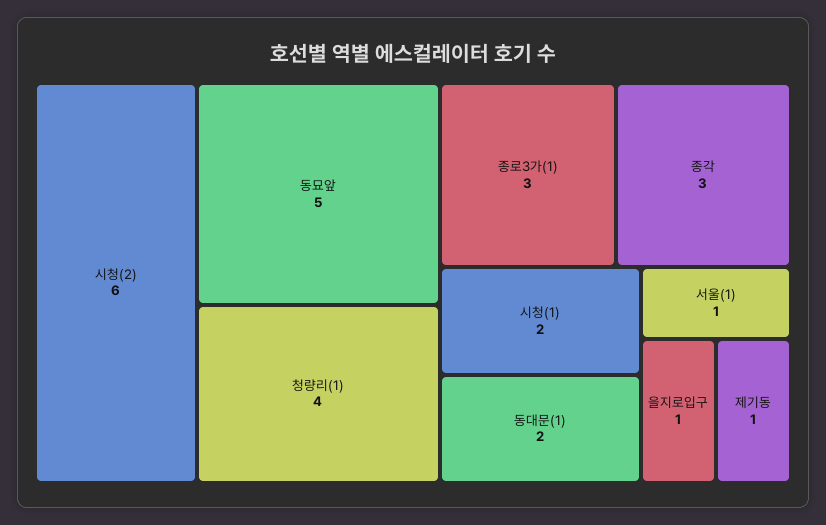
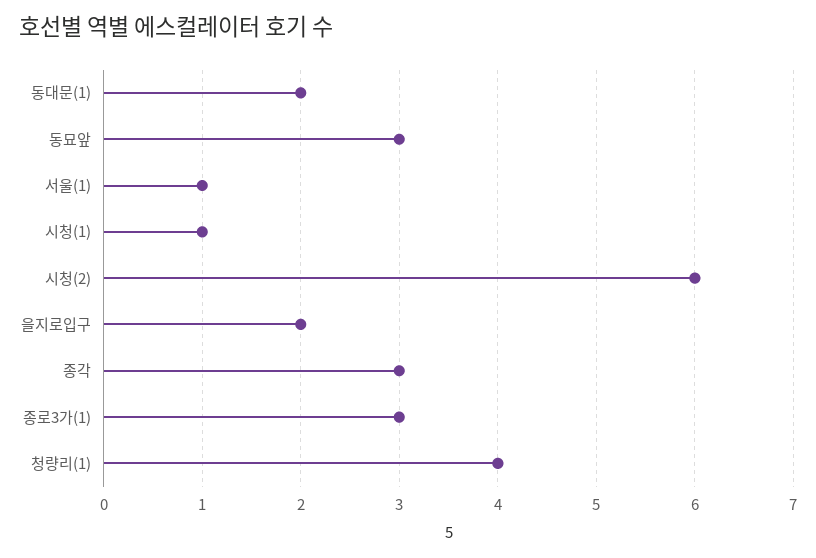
동묘앞: 5 -> 3
시청(1): 2 -> 1
을지로입구: 1 -> 2
제기동: 1 -> none

